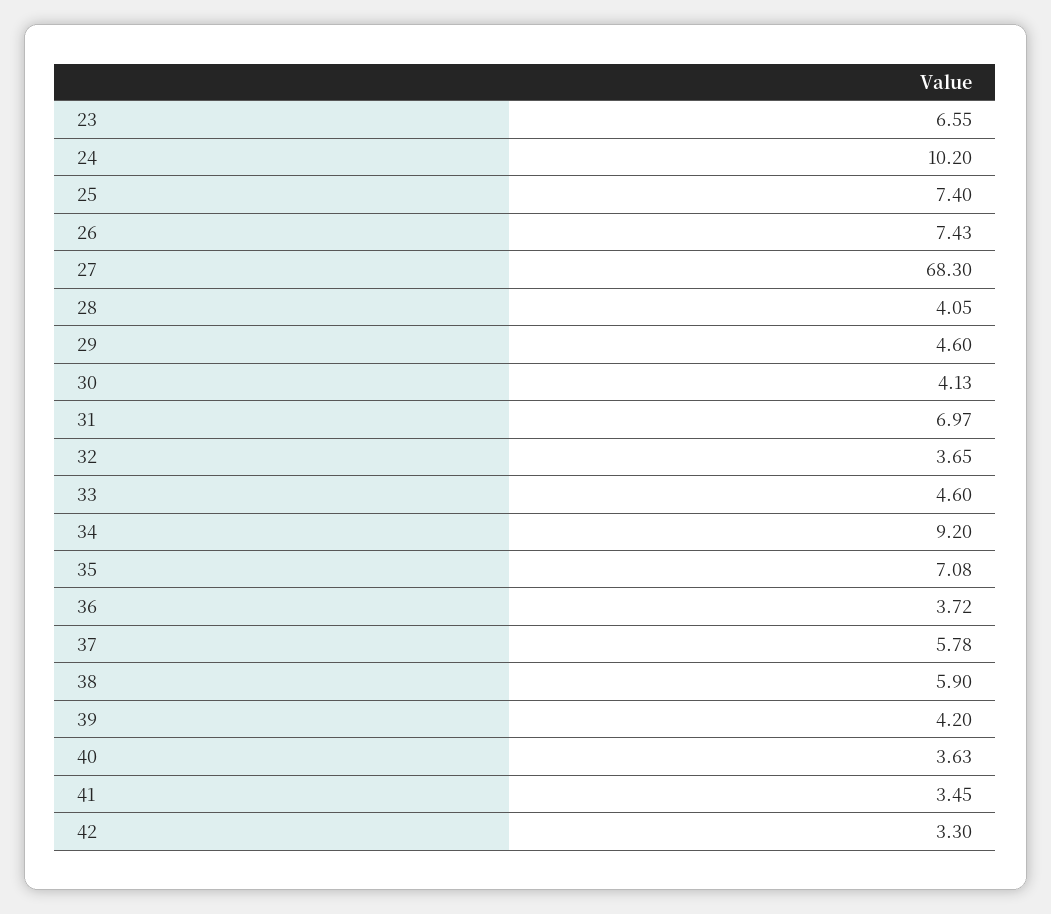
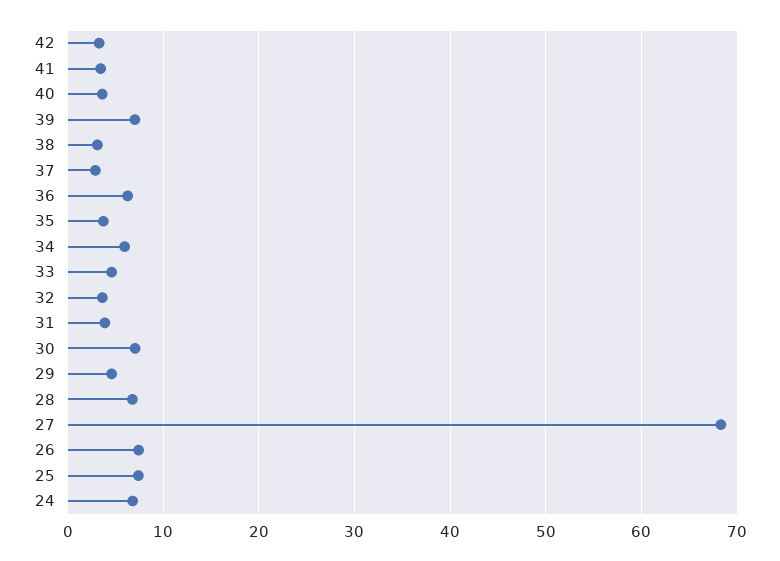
23: 6.55 -> none
24: 10.2 -> 7
28: 4.05 -> 7
30: 4.13 -> 7
31: 6.97 -> 4
34: 9.2 -> 6
35: 7.08 -> 4
36: 3.72 -> 6
37: 5.78 -> 3
38: 5.9 -> 3
39: 4.2 -> 7

